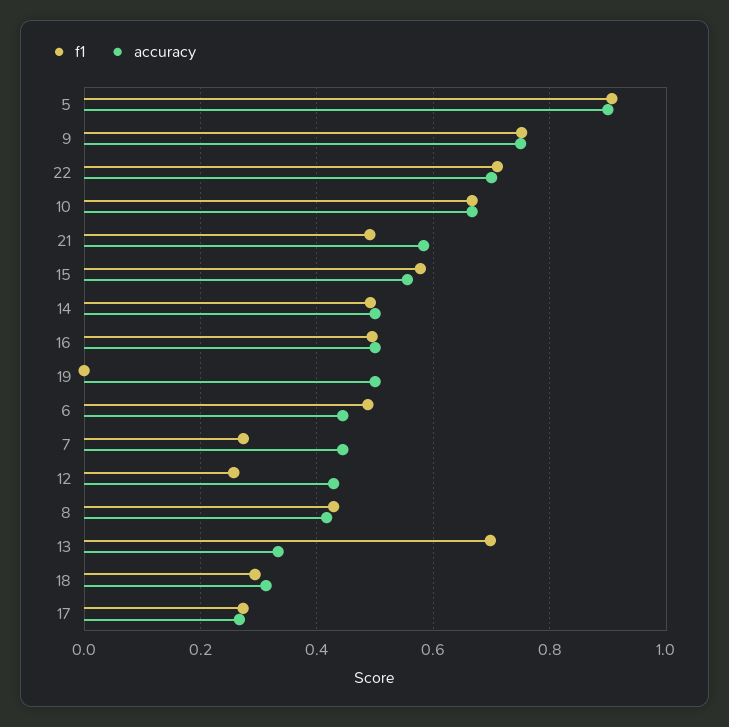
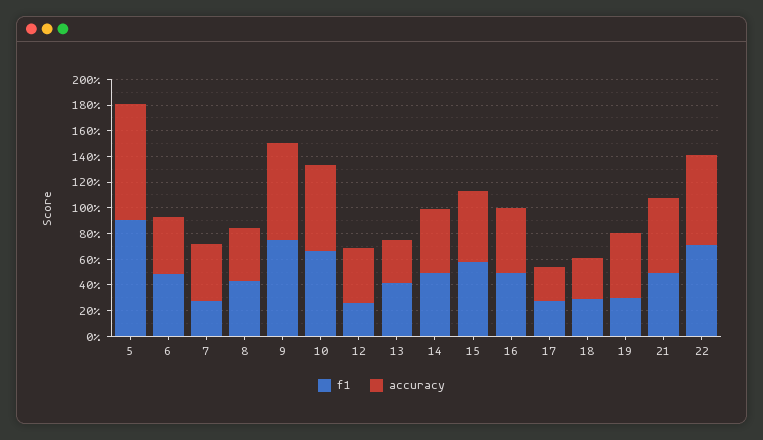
f1, 19: 0 -> 0.3
f1, 13: 0.7 -> 0.4

